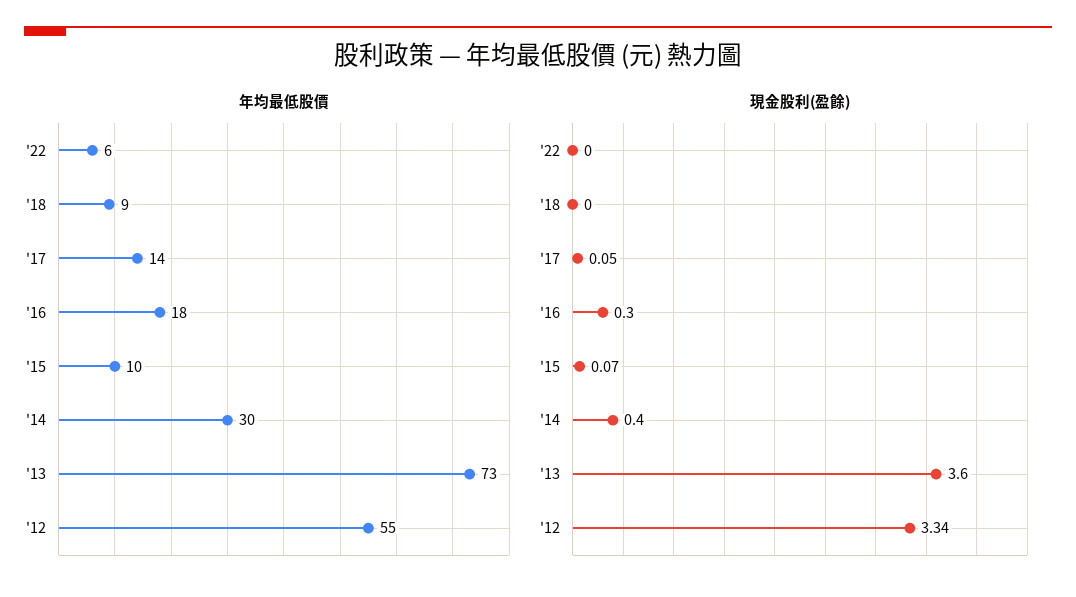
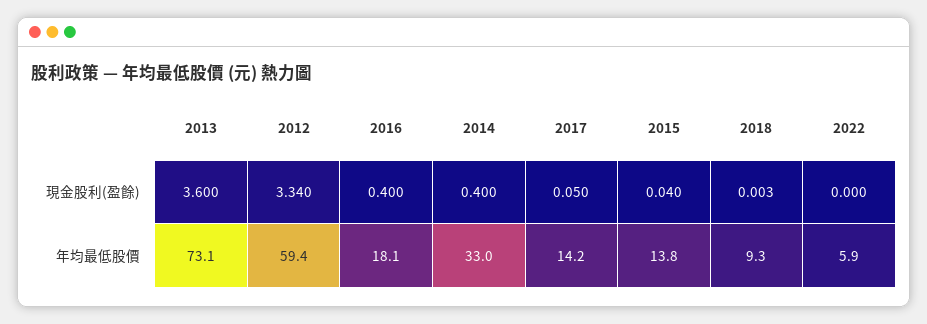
年均最低股價, '15: 10 -> 13.8
年均最低股價, '14: 30 -> 33
年均最低股價, '12: 55 -> 59.4
現金股利(盈餘), '16: 0.3 -> 0.4
現金股利(盈餘), '15: 0.07 -> 0.04

